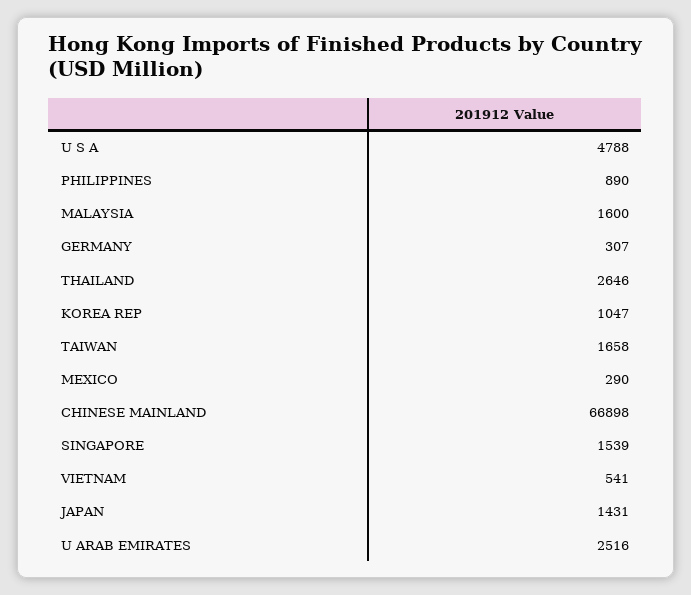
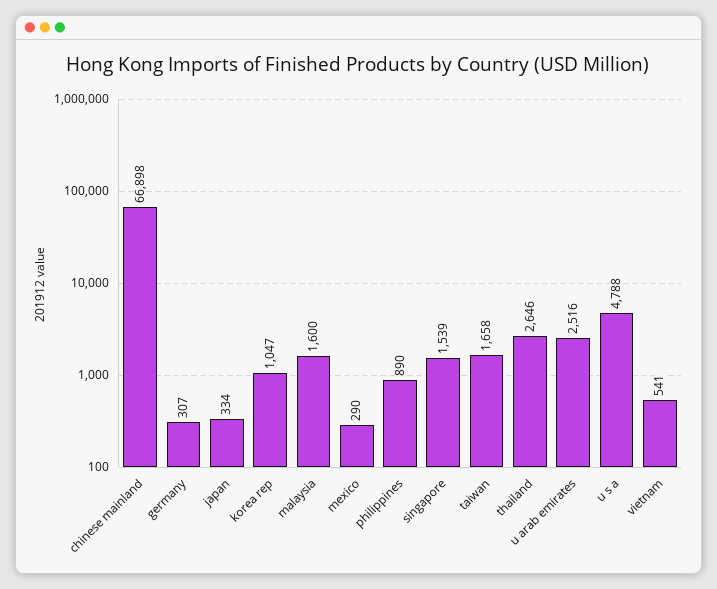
JAPAN: 1431 -> 334

